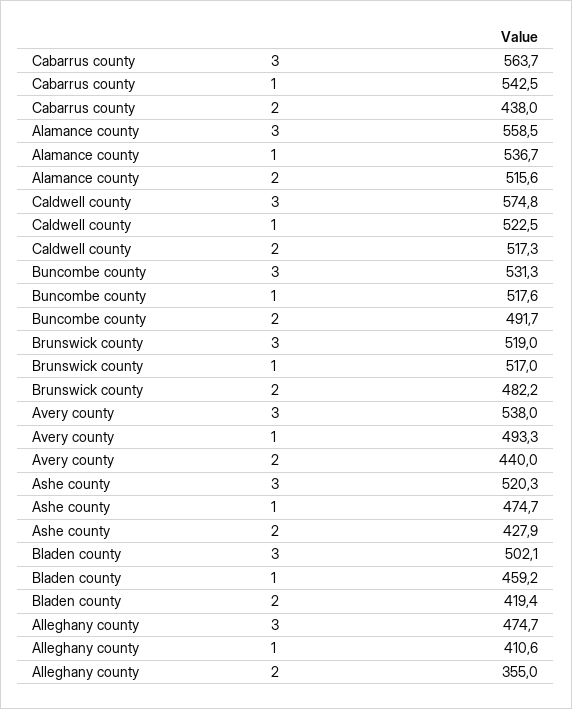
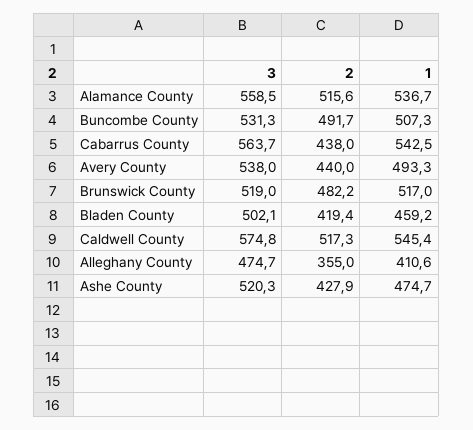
Caldwell county, 1: 522.5 -> 545.4
Buncombe county, 1: 517.6 -> 507.3

